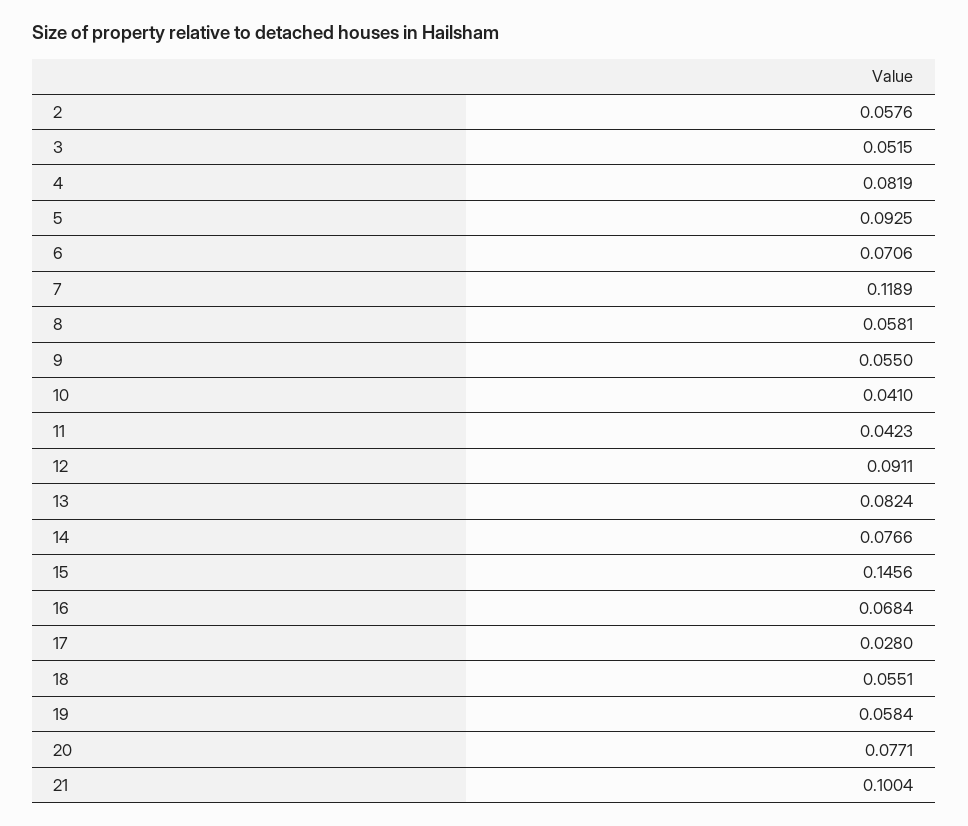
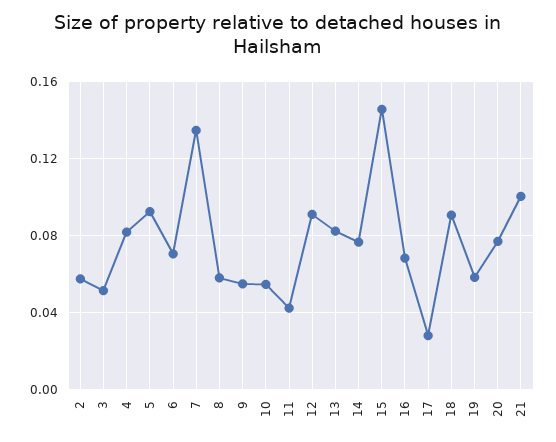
7: 0.1189 -> 0.135
10: 0.041 -> 0.055
18: 0.0551 -> 0.09

